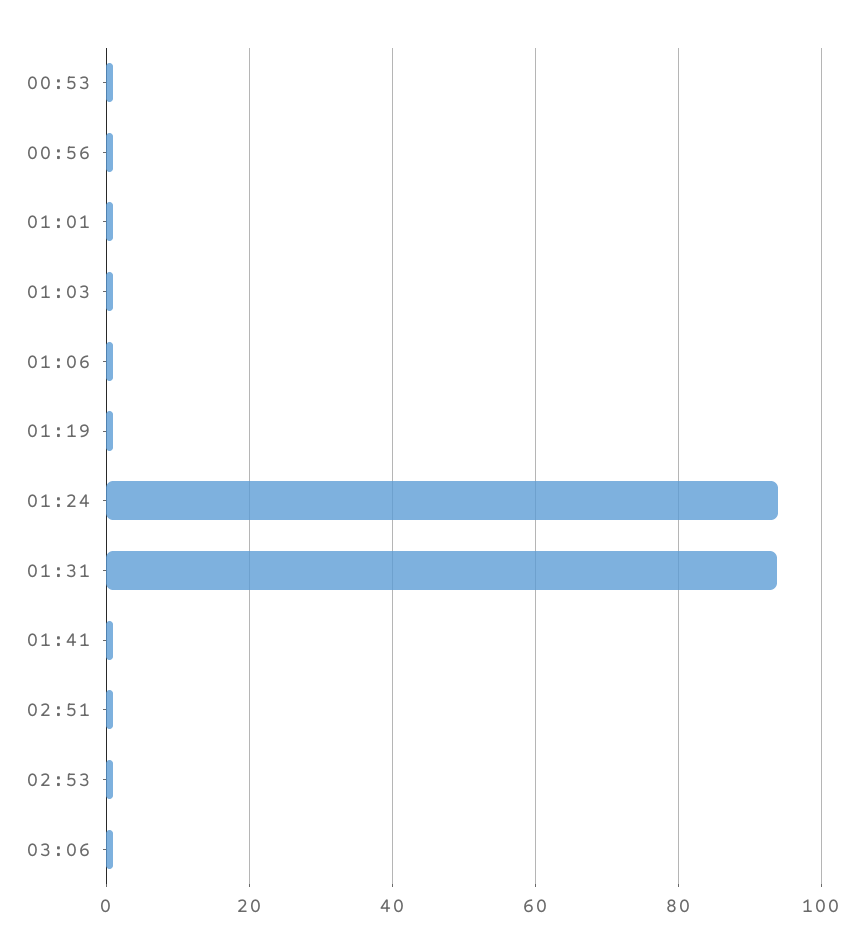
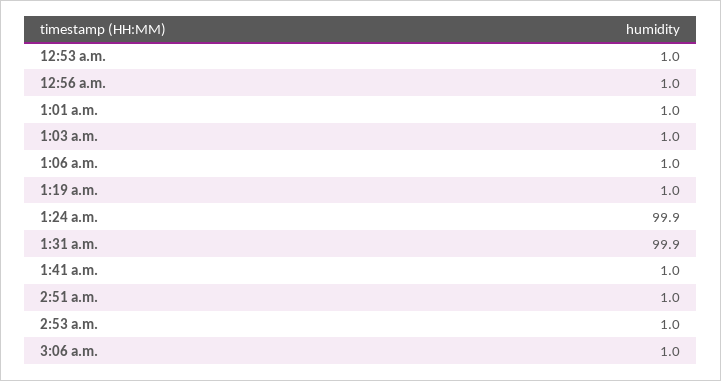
01:24: 94 -> 99.9
01:31: 94 -> 99.9

